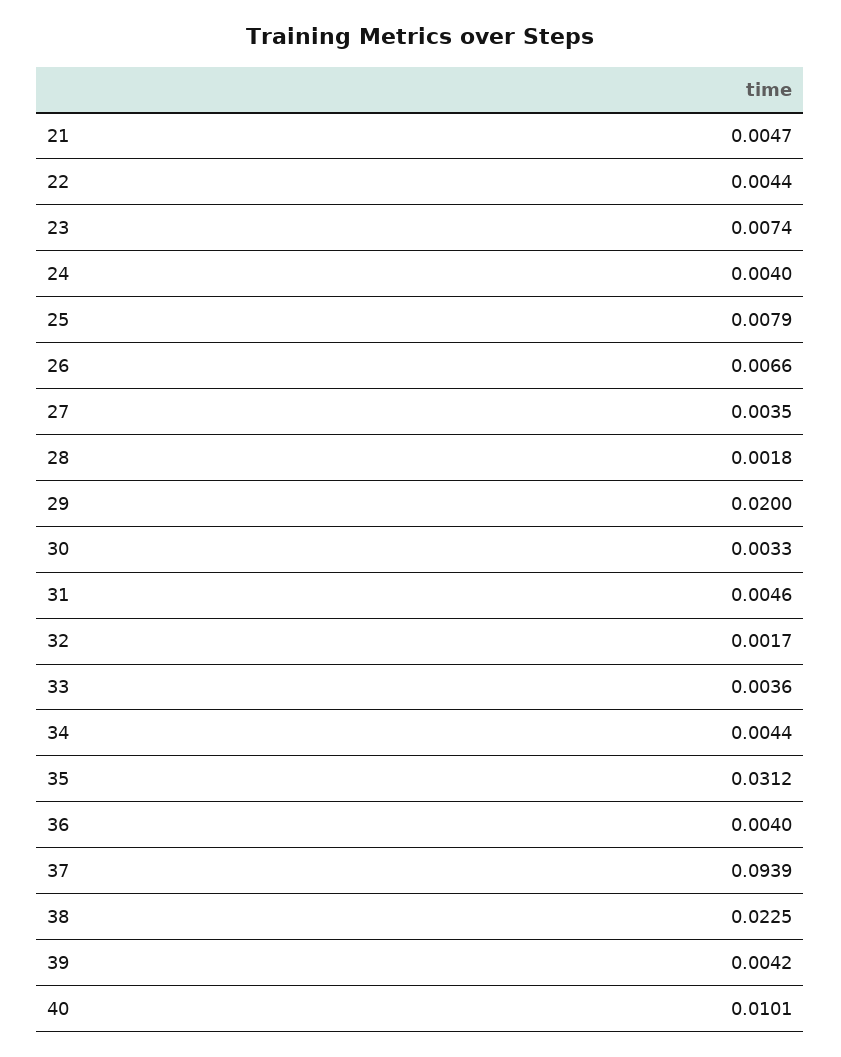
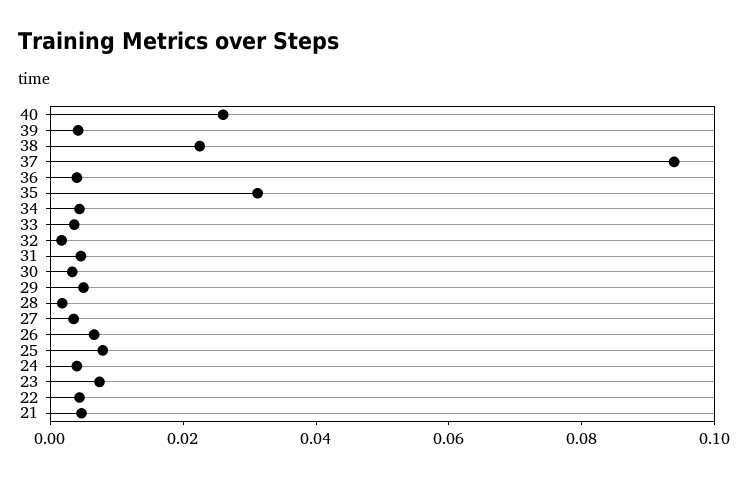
29: 0.02 -> 0.005
40: 0.0101 -> 0.025

